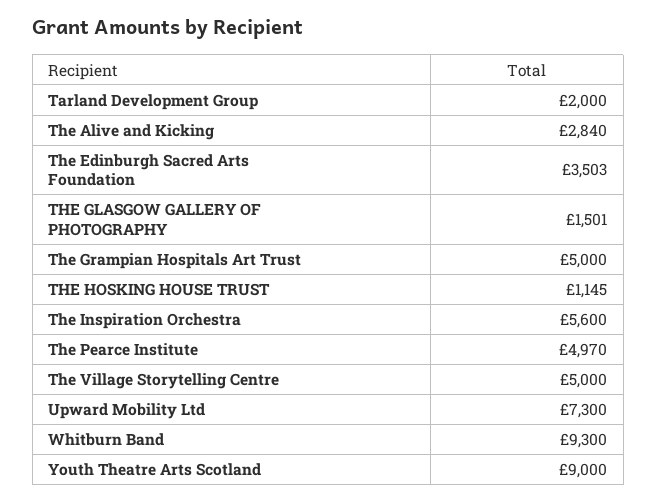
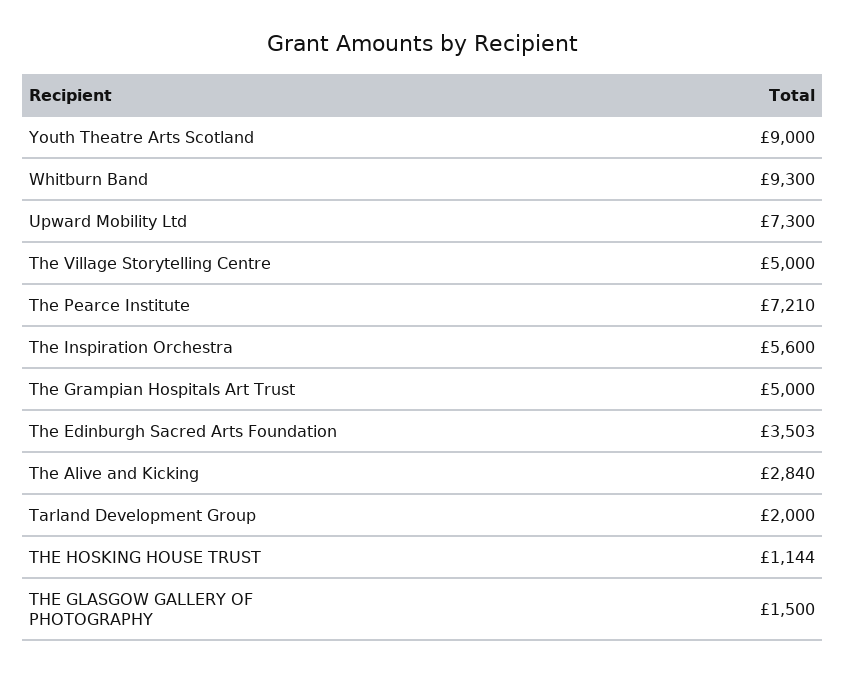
THE GLASGOW GALLERY OF PHOTOGRAPHY: 1501 -> 1500
THE HOSKING HOUSE TRUST: 1145 -> 1144
The Pearce Institute: 4970 -> 7210

